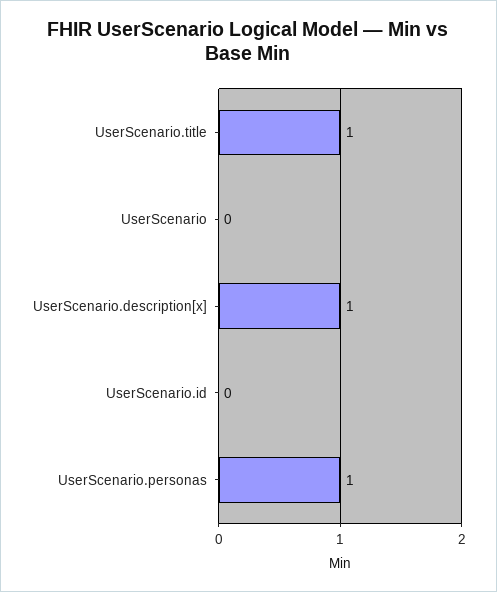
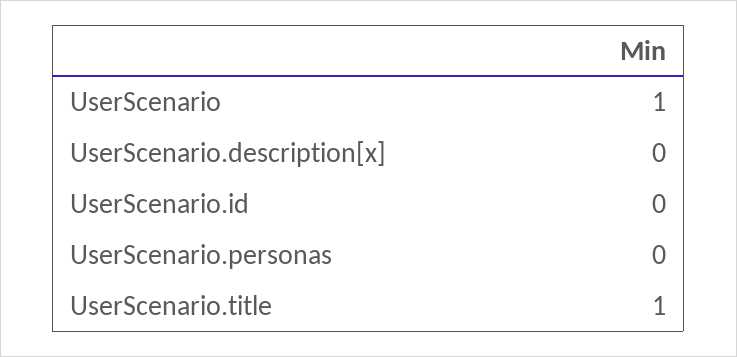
UserScenario: 0 -> 1
UserScenario.description[x]: 1 -> 0
UserScenario.personas: 1 -> 0

